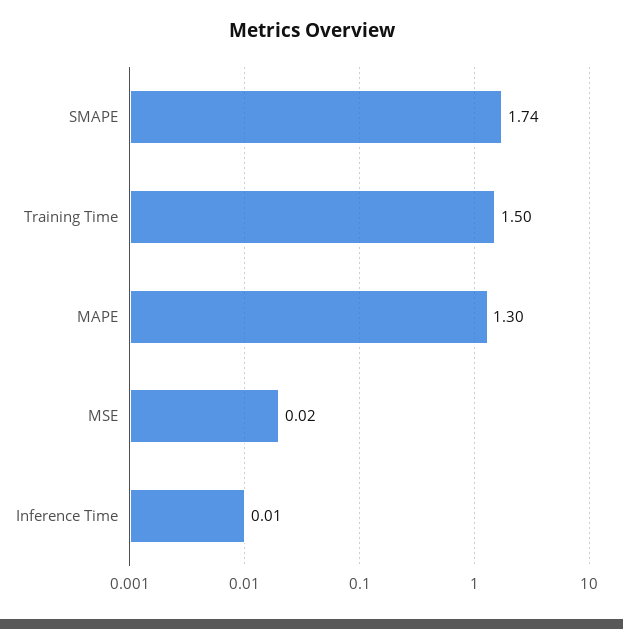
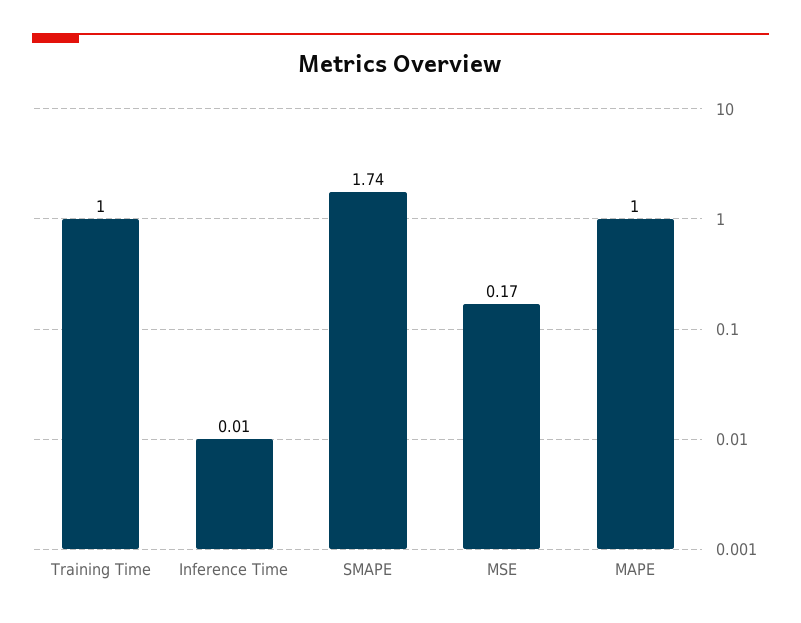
Training Time: 1.5 -> 1
MAPE: 1.3 -> 1
MSE: 0.02 -> 0.17

